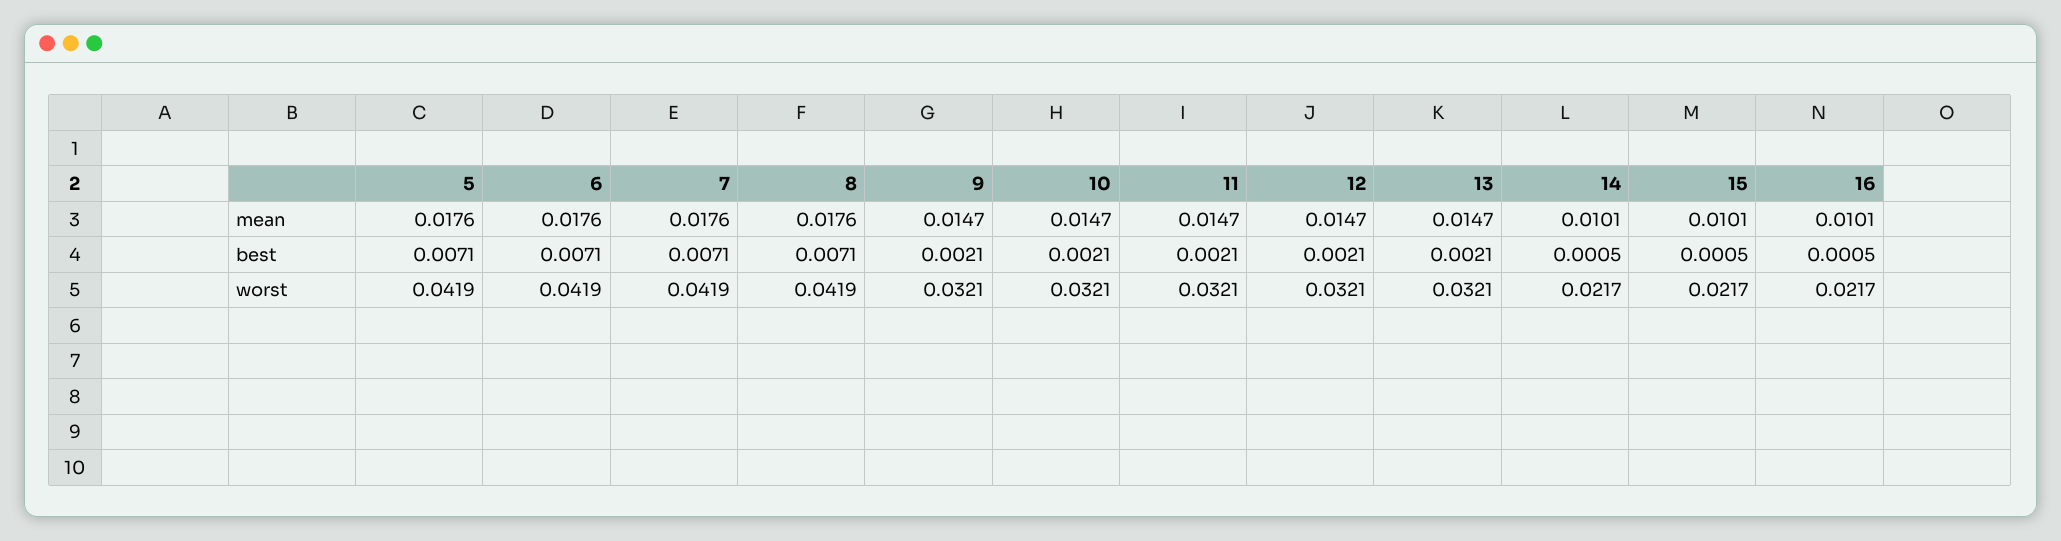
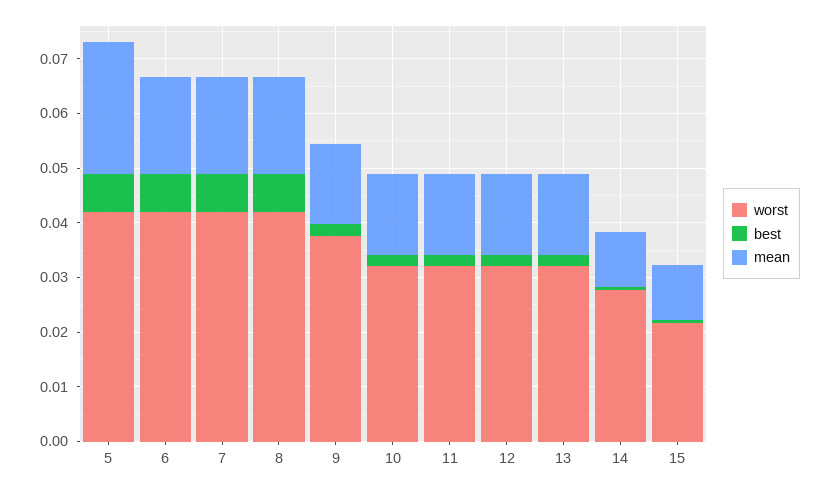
mean, 5: 0.0176 -> 0.024
mean, 16: 0.0101 -> none
best, 16: 0.0005 -> none
worst, 9: 0.0321 -> 0.038
worst, 14: 0.0217 -> 0.028
worst, 16: 0.0217 -> none

